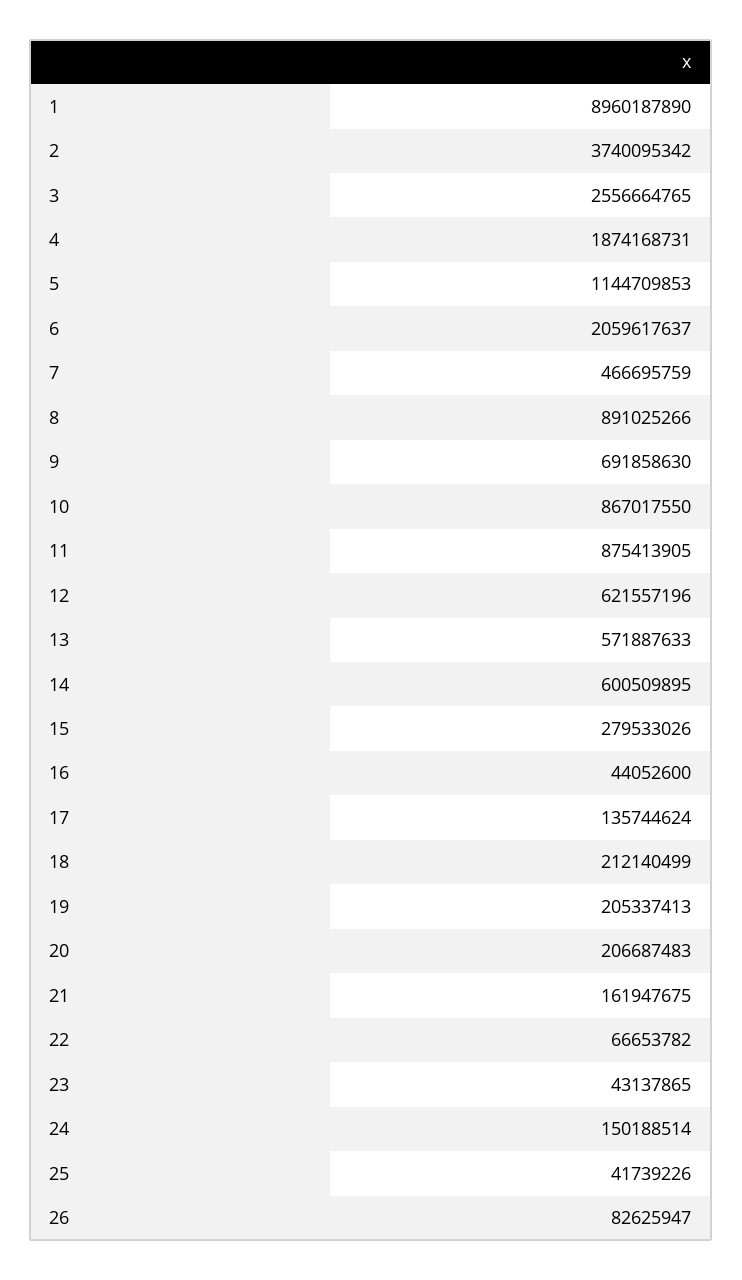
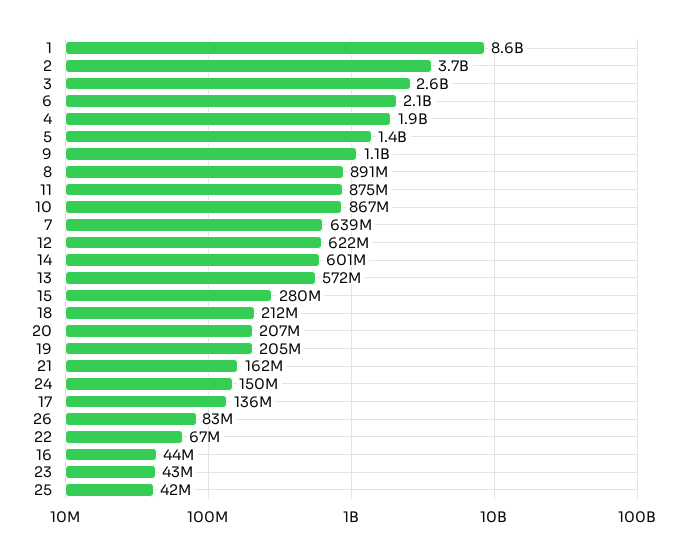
1: 8960187890 -> 8600000000
5: 1144709853 -> 1400000000
7: 466695759 -> 639000000
9: 691858630 -> 1100000000

